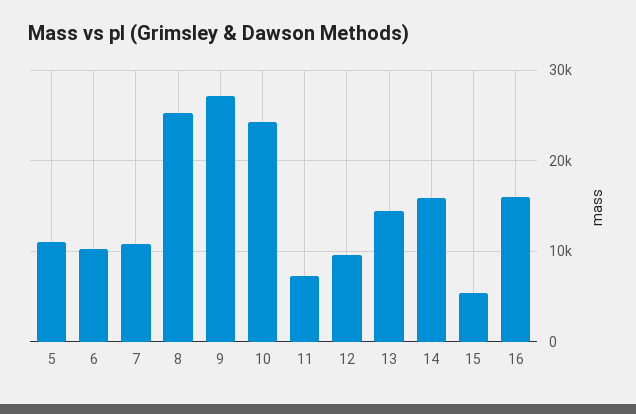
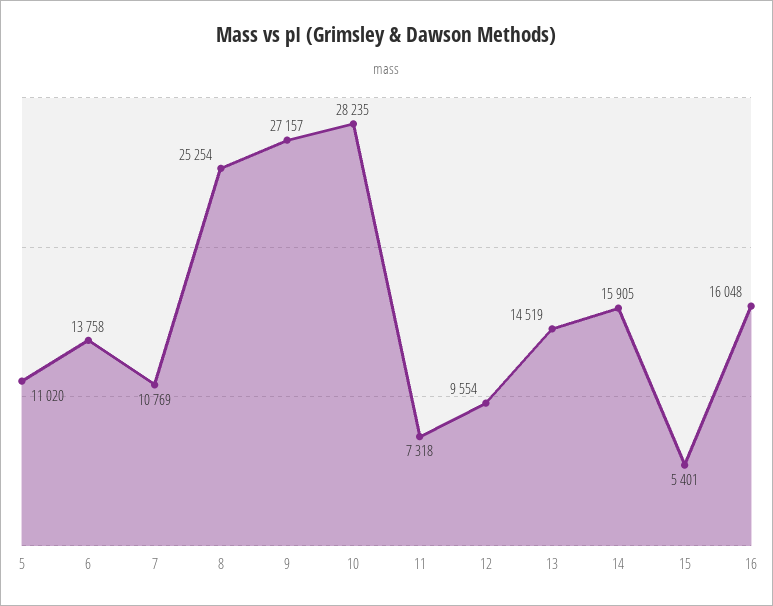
6: 10000 -> 13758
10: 24000 -> 28235

